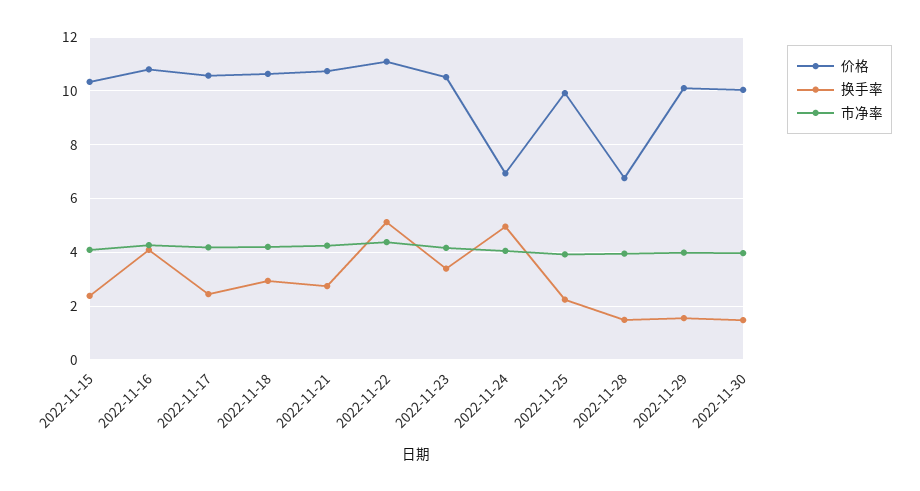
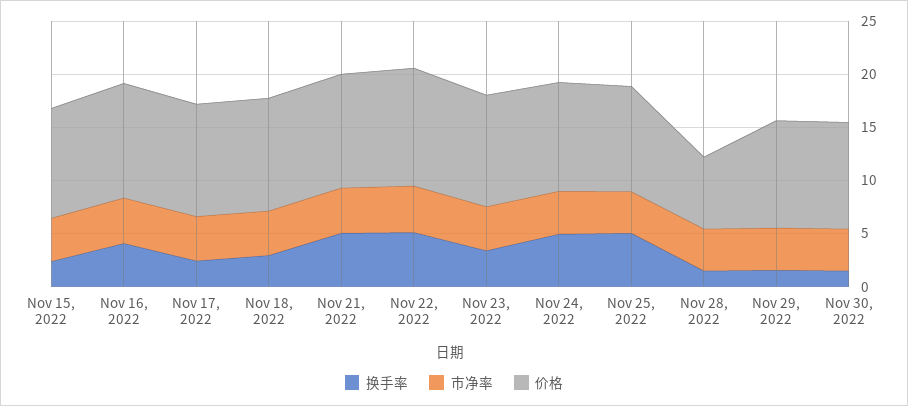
换手率, 2022-11-21: 2.75 -> 5
价格, 2022-11-24: 7 -> 10
换手率, 2022-11-25: 2.25 -> 5

